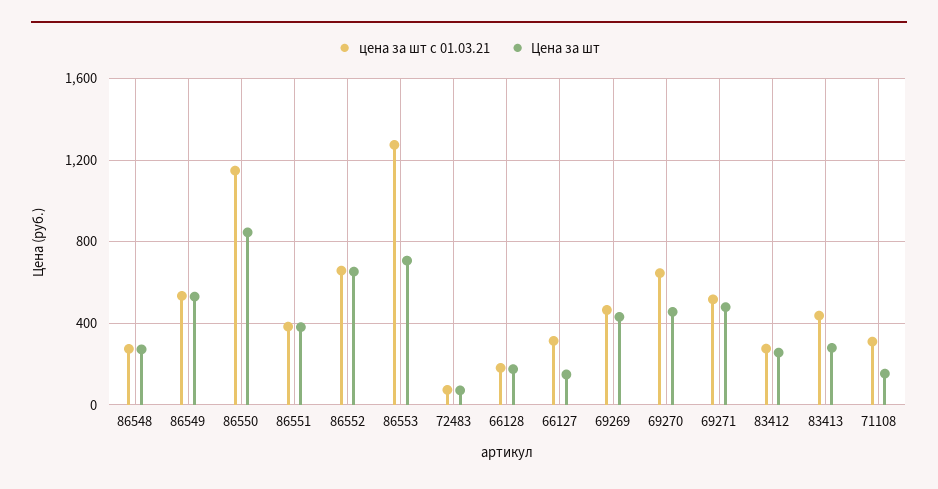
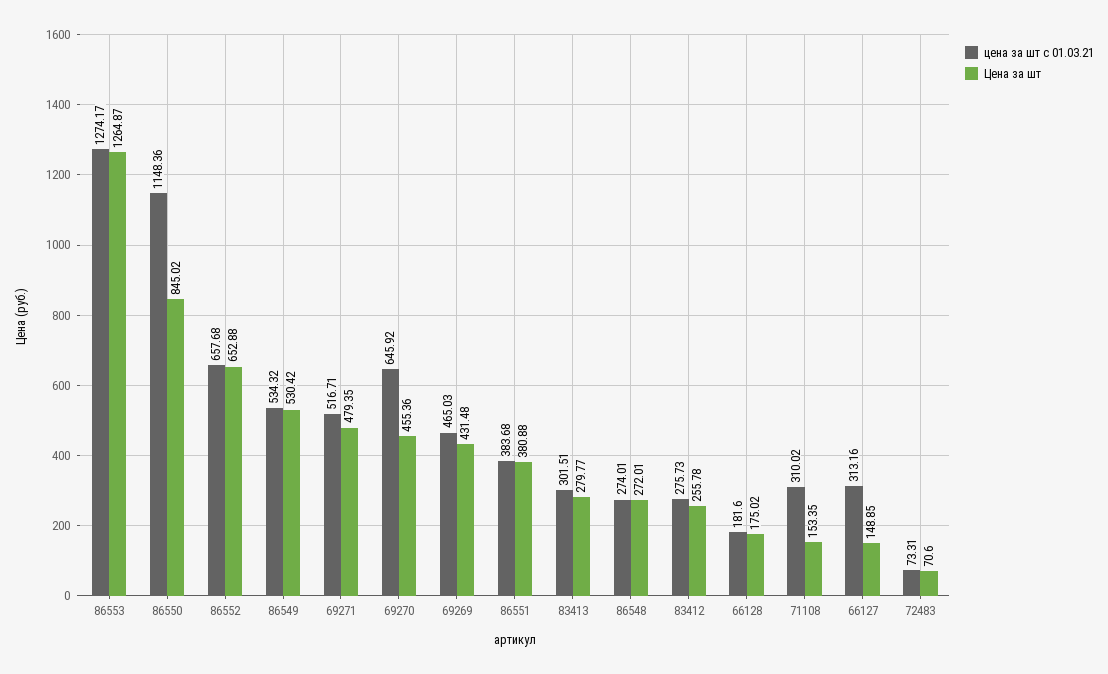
Цена за шт, 86553: 700 -> 1264.87
цена за шт с 01.03.21, 83413: 450 -> 301.51

